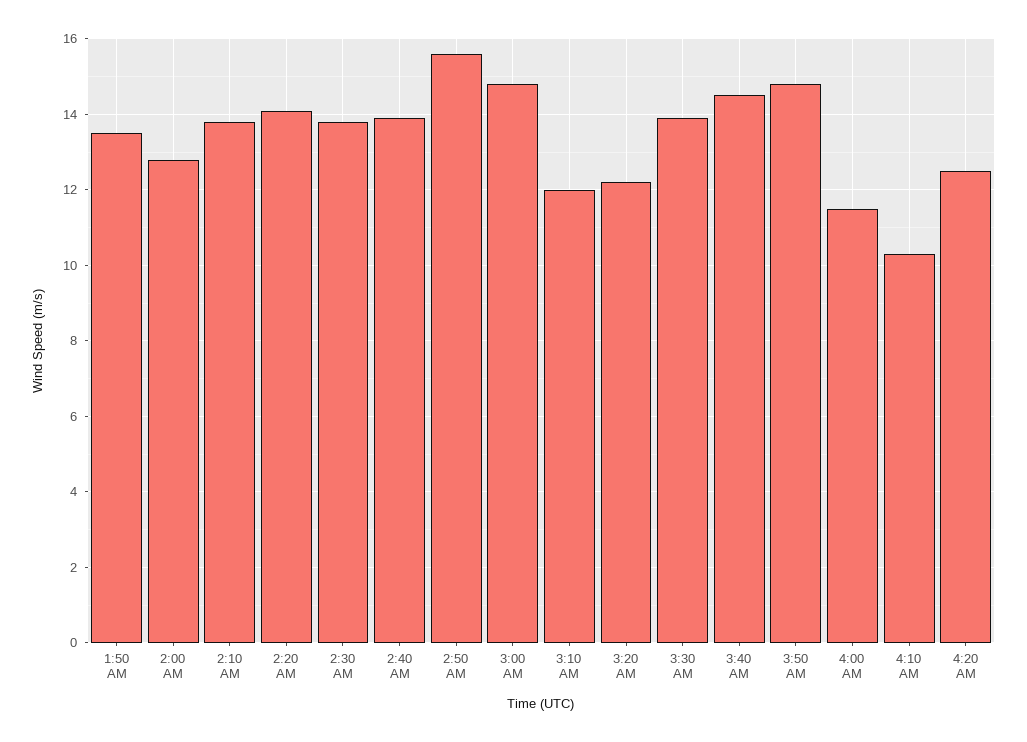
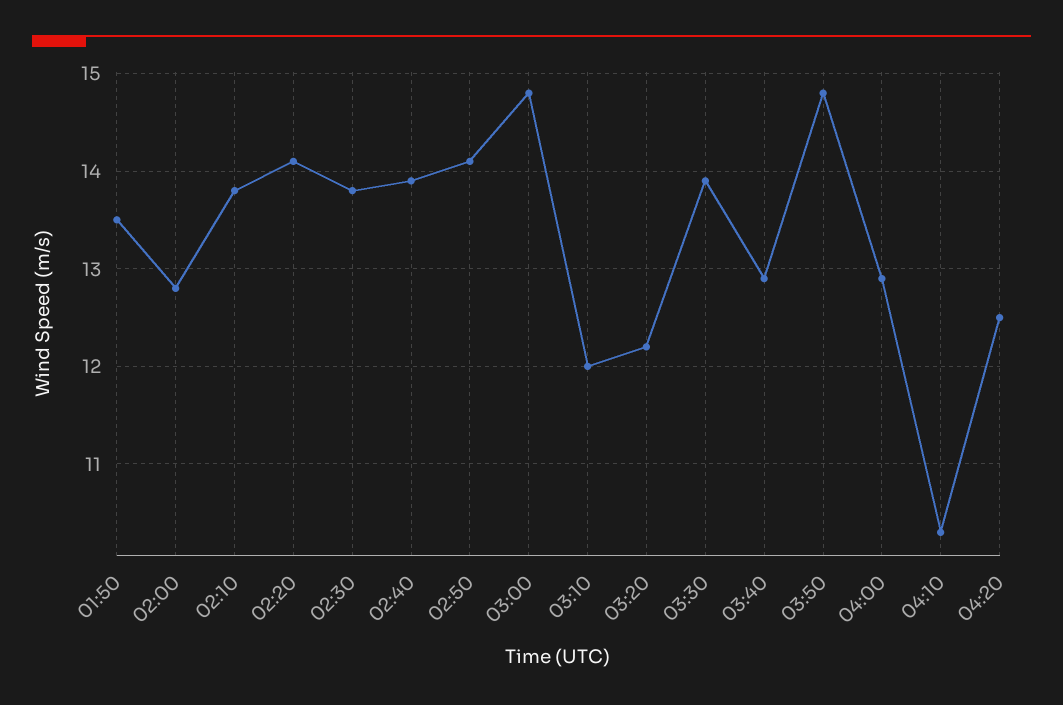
2:50 AM: 15.5 -> 14.1
3:40 AM: 14.5 -> 12.9
4:00 AM: 11.5 -> 12.9

